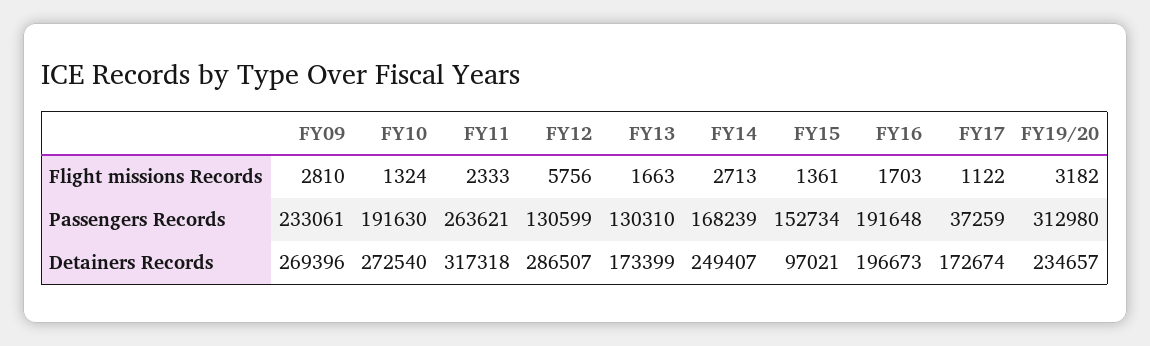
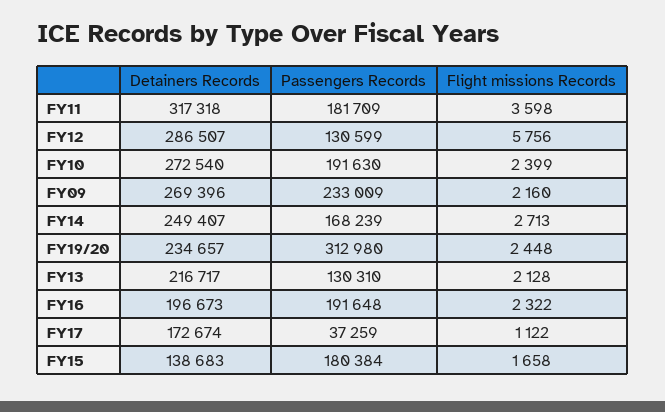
FY09, Flight missions Records: 2810 -> 2160
FY10, Flight missions Records: 1324 -> 2399
FY11, Flight missions Records: 2333 -> 3598
FY13, Flight missions Records: 1663 -> 2128
FY15, Flight missions Records: 1361 -> 1658
FY16, Flight missions Records: 1703 -> 2322
FY19/20, Flight missions Records: 3182 -> 2448
FY09, Passengers Records: 233061 -> 233009
FY11, Passengers Records: 263621 -> 181709
FY15, Passengers Records: 152734 -> 180384
FY13, Detainers Records: 173399 -> 216717
FY15, Detainers Records: 97021 -> 138683

